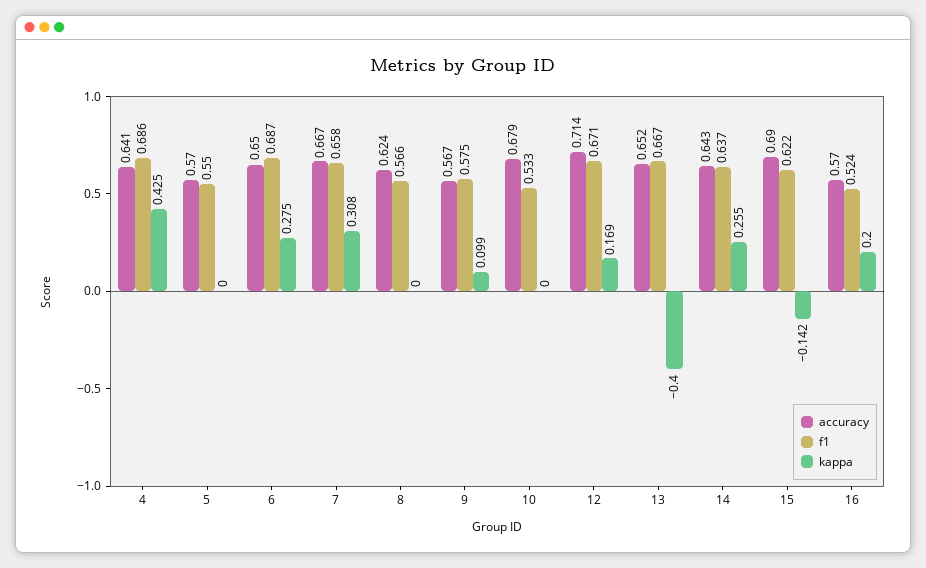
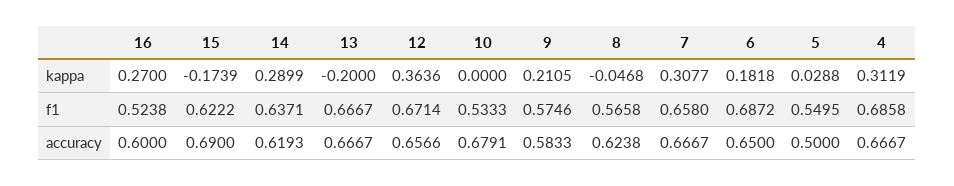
accuracy, 4: 0.641 -> 0.6667
kappa, 4: 0.425 -> 0.3119
accuracy, 5: 0.57 -> 0.5
kappa, 5: 0 -> 0.0288
kappa, 6: 0.275 -> 0.1818
kappa, 8: 0 -> -0.0468
accuracy, 9: 0.567 -> 0.5833
kappa, 9: 0.099 -> 0.2105
accuracy, 12: 0.714 -> 0.6566
kappa, 12: 0.169 -> 0.3636
accuracy, 13: 0.652 -> 0.6667
kappa, 13: -0.4 -> -0.2
accuracy, 14: 0.643 -> 0.6193
kappa, 14: 0.255 -> 0.2899
kappa, 15: -0.142 -> -0.1739
accuracy, 16: 0.57 -> 0.6
kappa, 16: 0.2 -> 0.27

